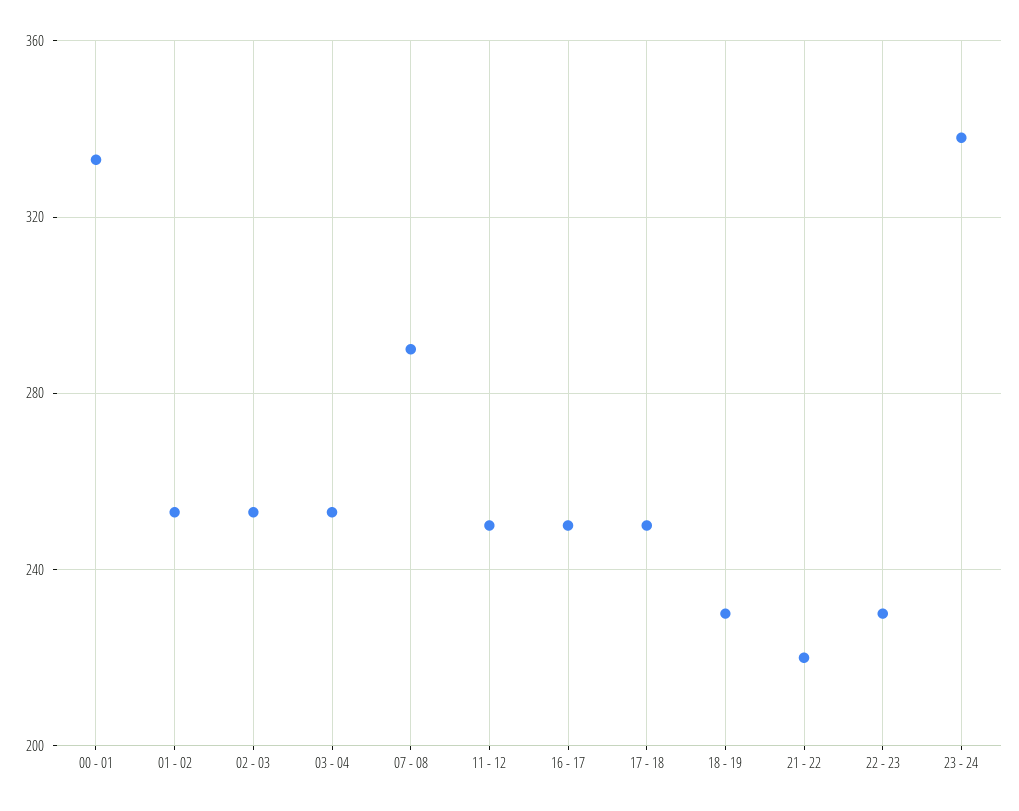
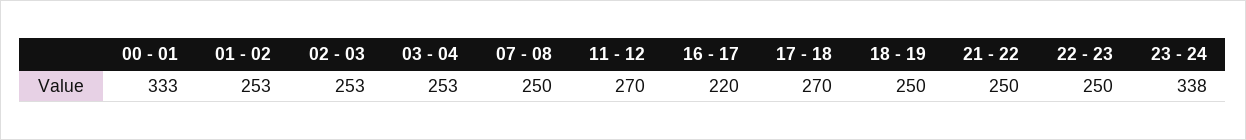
07 - 08: 290 -> 250
11 - 12: 250 -> 270
16 - 17: 250 -> 220
17 - 18: 250 -> 270
18 - 19: 230 -> 250
21 - 22: 220 -> 250
22 - 23: 230 -> 250

